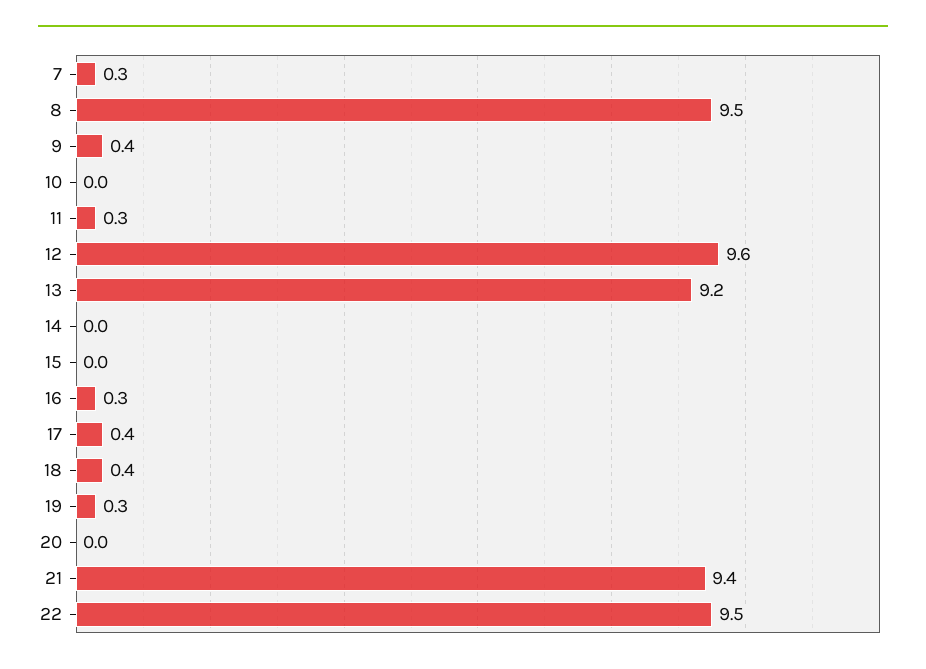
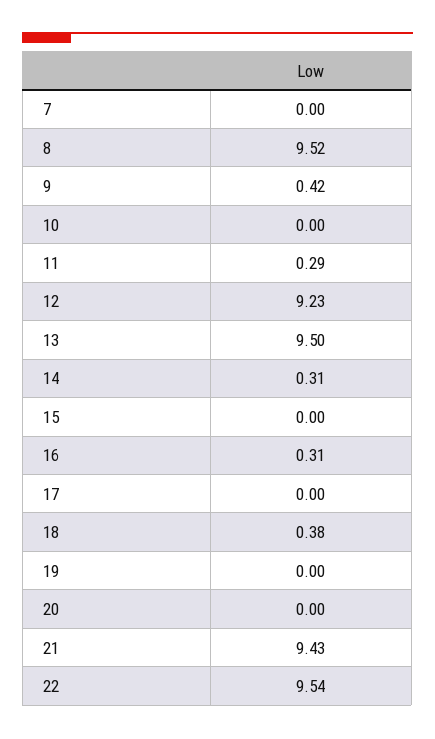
7: 0.3 -> 0
12: 9.6 -> 9.23
13: 9.2 -> 9.5
14: 0 -> 0.31
17: 0.4 -> 0
19: 0.3 -> 0

